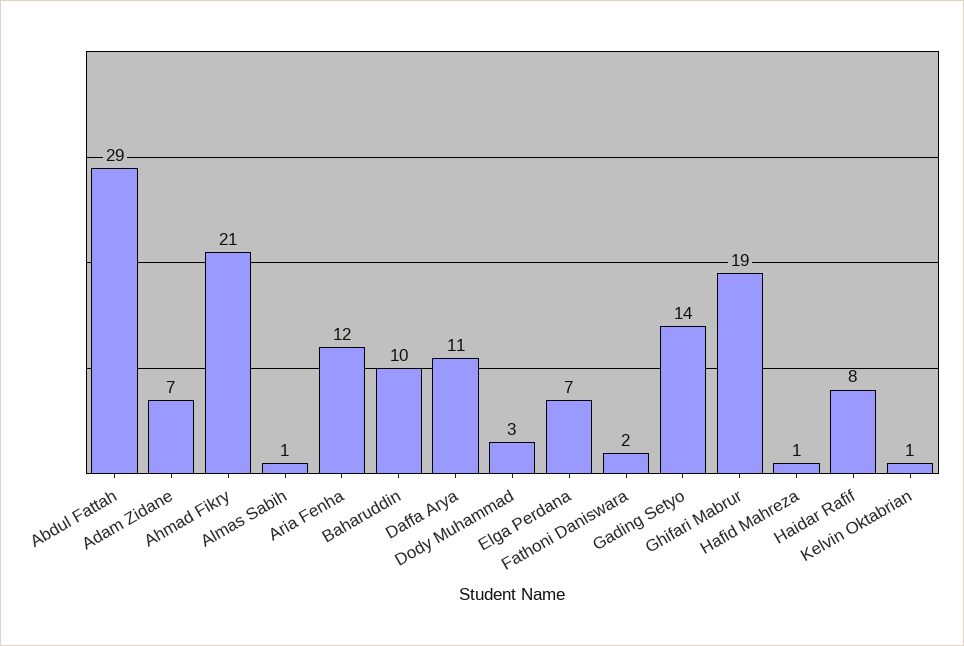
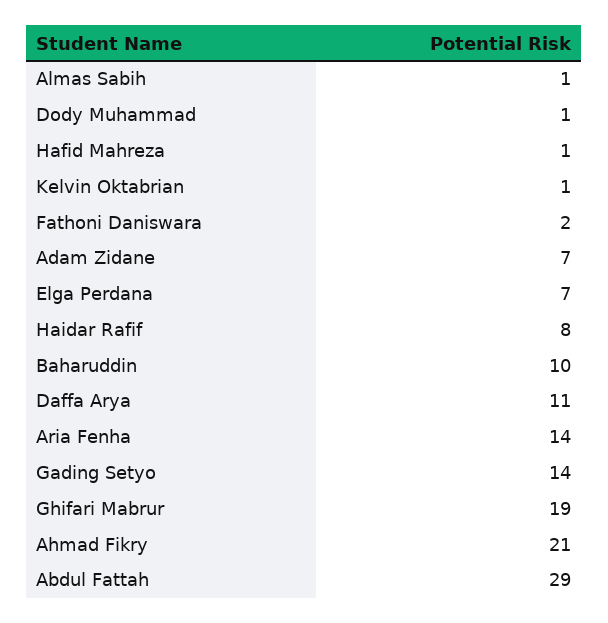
Aria Fenha: 12 -> 14
Dody Muhammad: 3 -> 1

